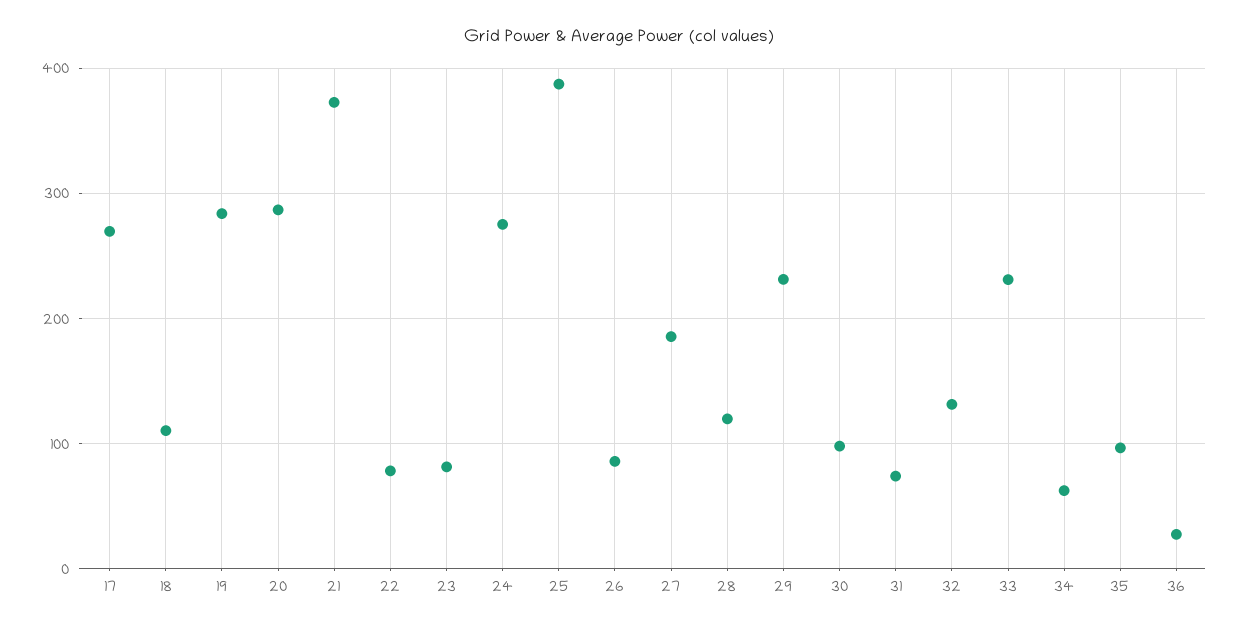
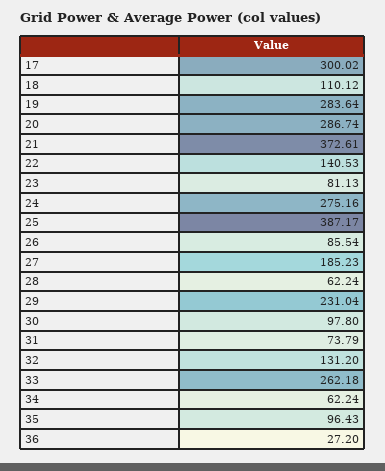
17: 270 -> 300.02
22: 80 -> 140.53
28: 120 -> 62.24
33: 230 -> 262.18

